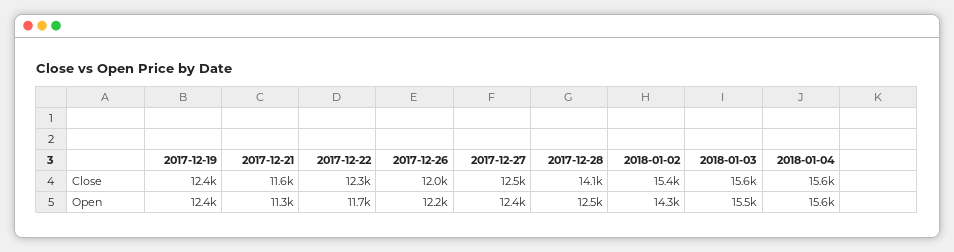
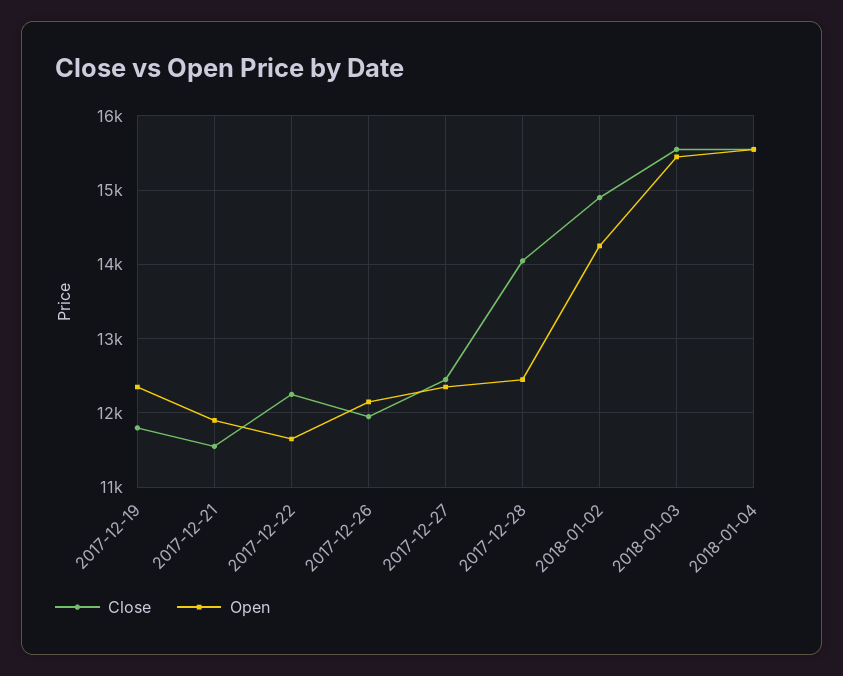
Close, 2017-12-19: 12400 -> 11800
Close, 2018-01-02: 15400 -> 14900
Open, 2017-12-21: 11300 -> 11900

